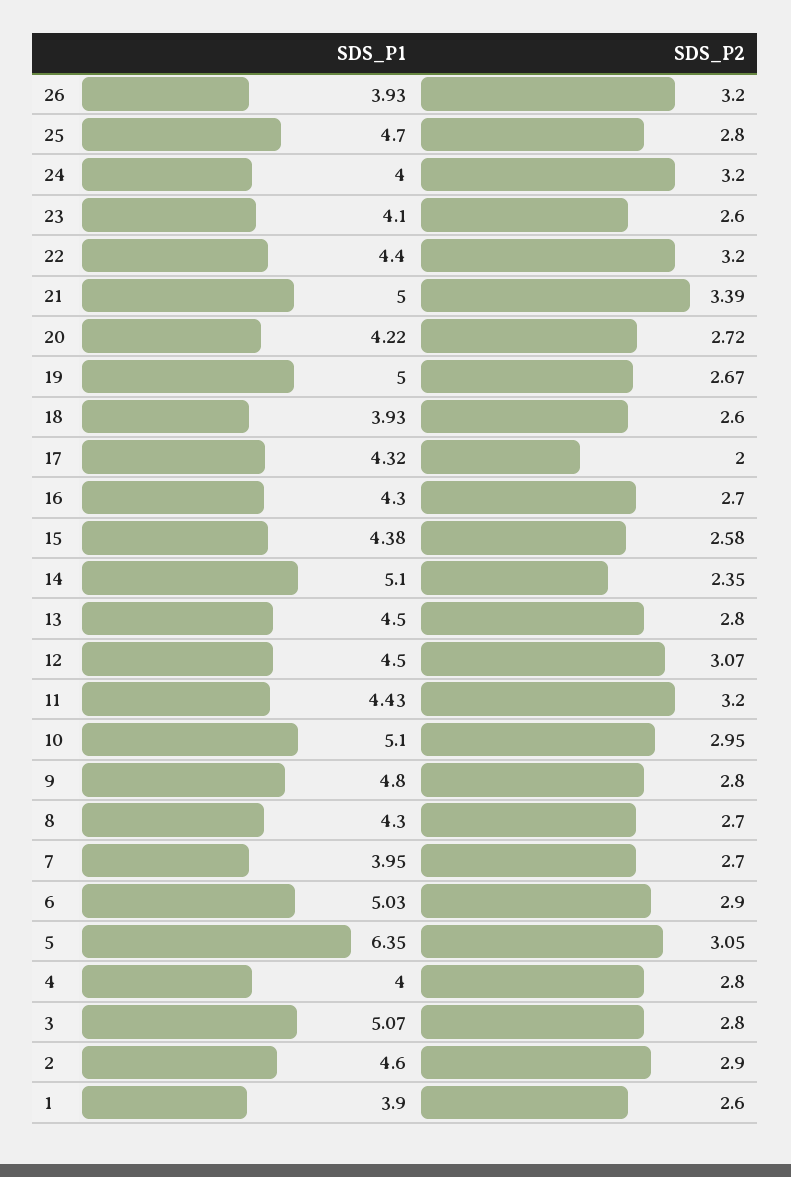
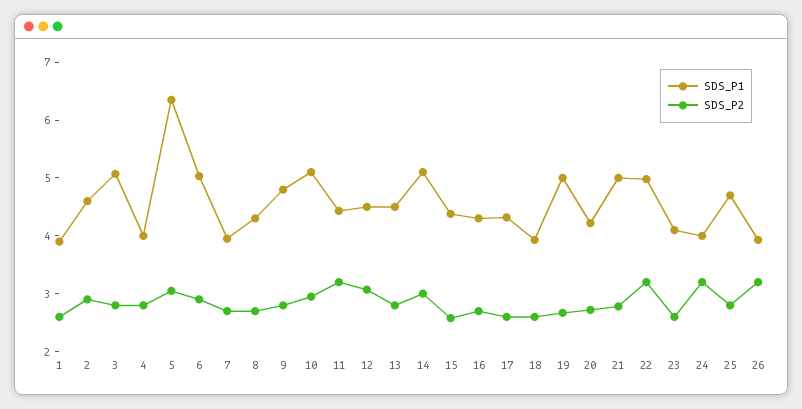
SDS_P1, 22: 4.4 -> 5
SDS_P2, 21: 3.39 -> 2.8
SDS_P2, 17: 2 -> 2.6
SDS_P2, 14: 2.35 -> 3

